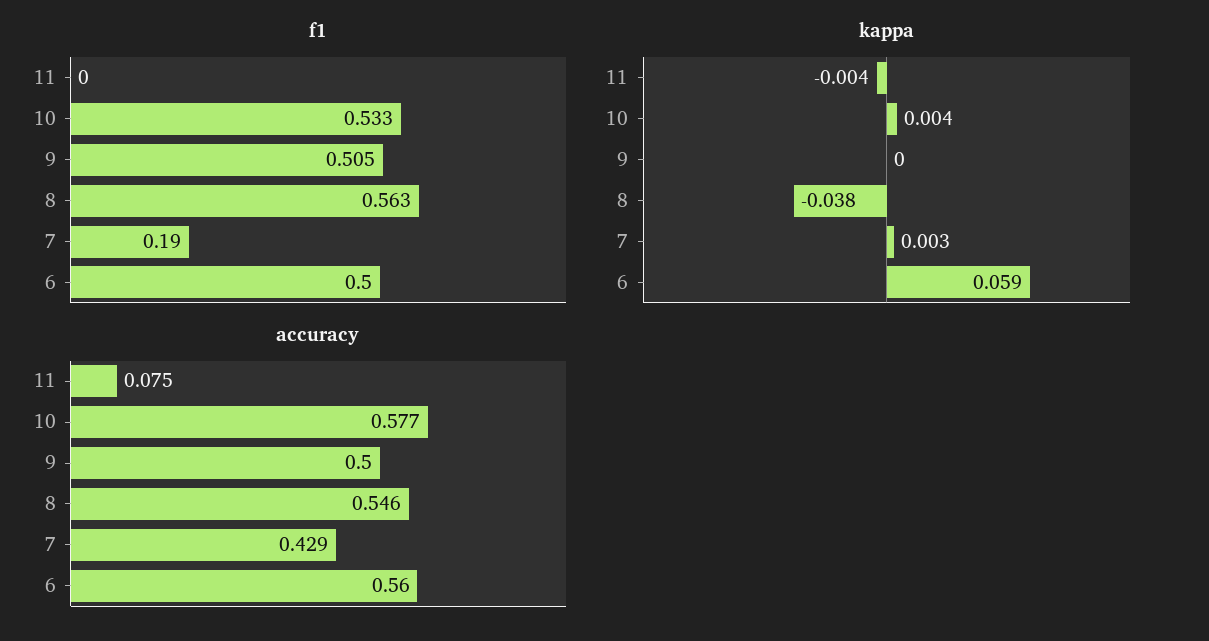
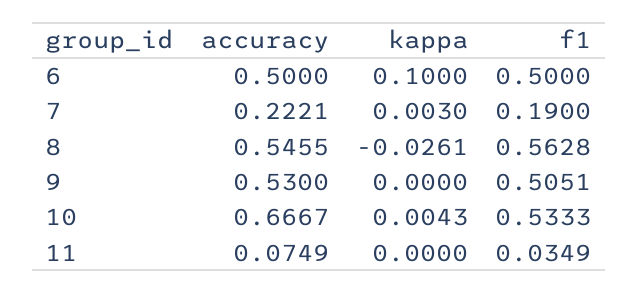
f1, 11: 0 -> 0.0349
kappa, 11: -0.004 -> 0
kappa, 8: -0.038 -> -0.0261
kappa, 6: 0.059 -> 0.1
accuracy, 10: 0.577 -> 0.6667
accuracy, 9: 0.5 -> 0.53
accuracy, 7: 0.429 -> 0.2221
accuracy, 6: 0.56 -> 0.5

